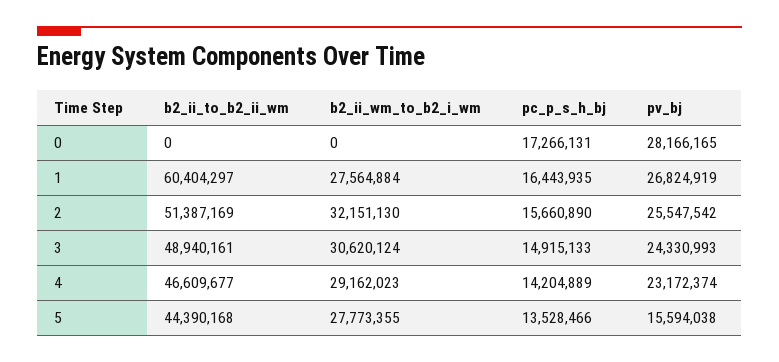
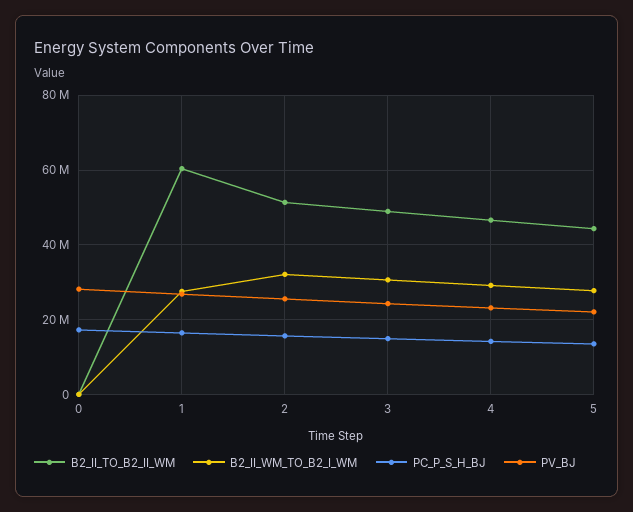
pv_bj, 5: 15594038 -> 22000000

